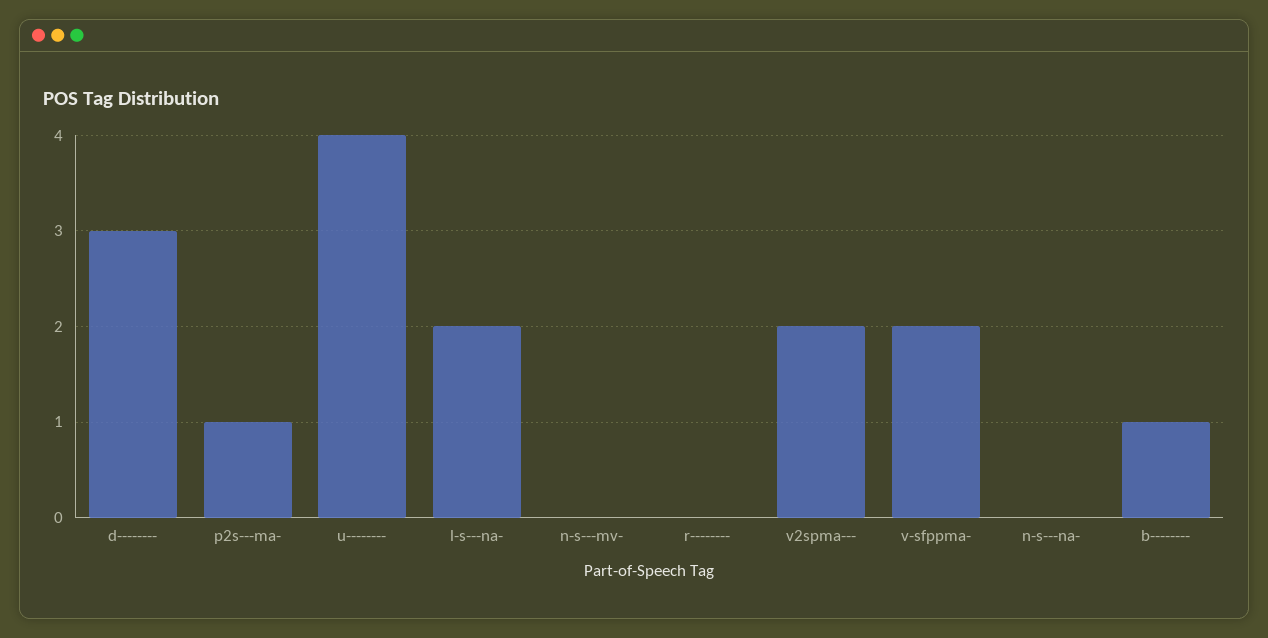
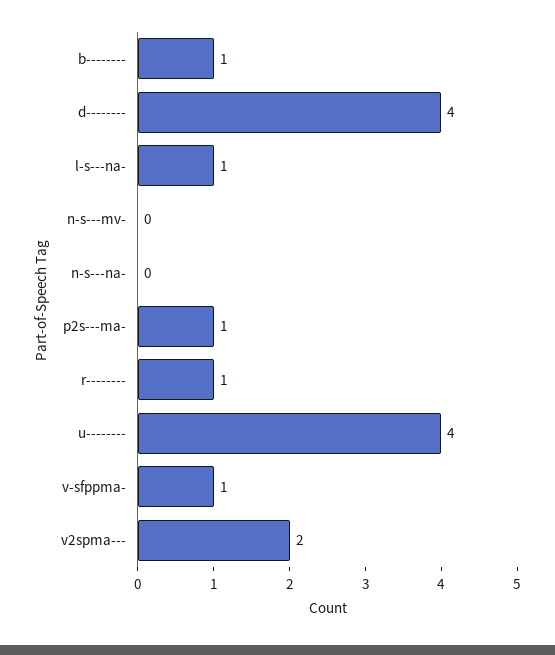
d--------: 3 -> 4
l-s---na-: 2 -> 1
r--------: 0 -> 1
v-sfppma-: 2 -> 1

